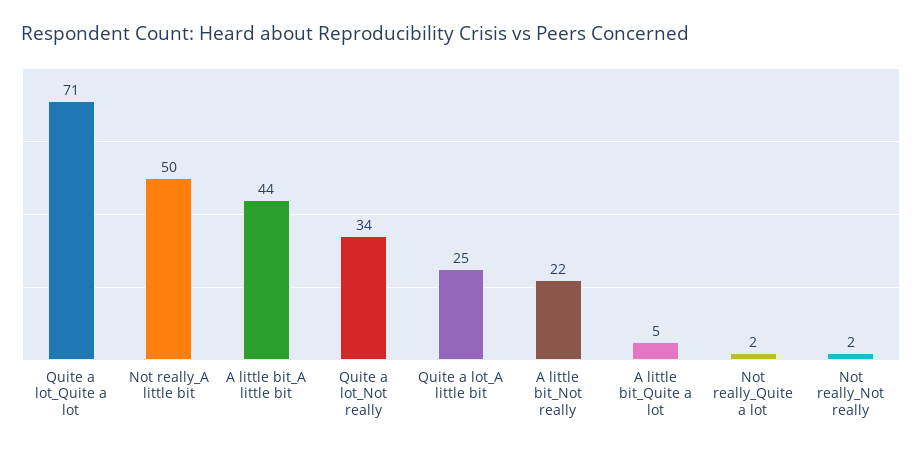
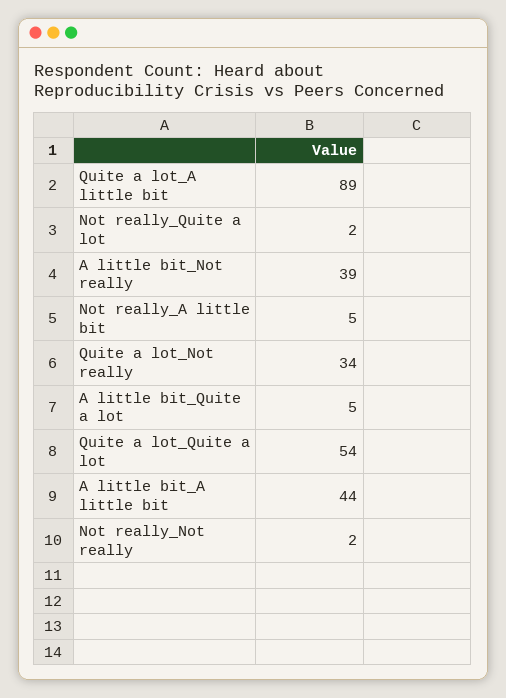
Quite a lot_Quite a lot: 71 -> 54
Not really_A little bit: 50 -> 5
Quite a lot_A little bit: 25 -> 89
A little bit_Not really: 22 -> 39

